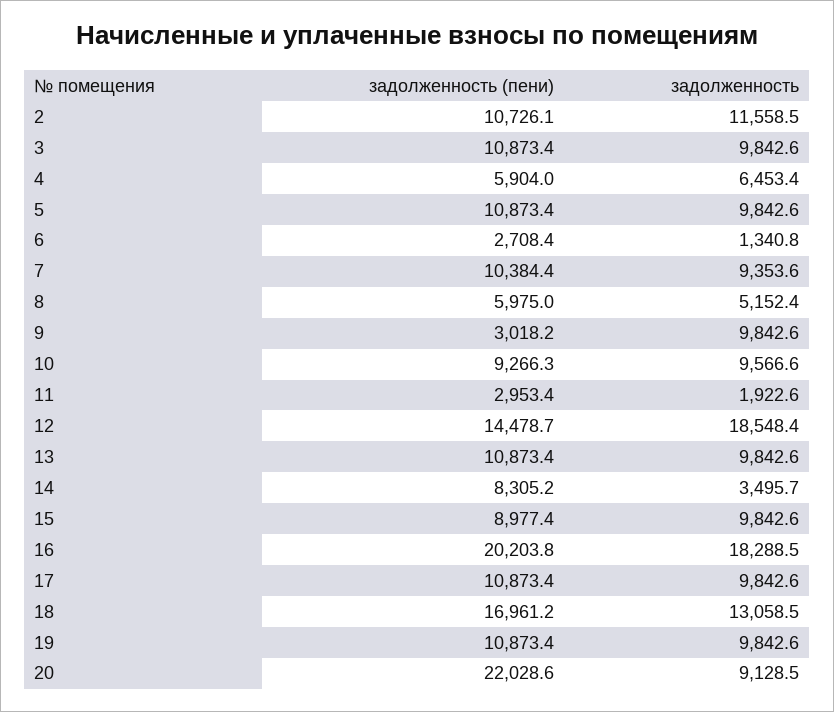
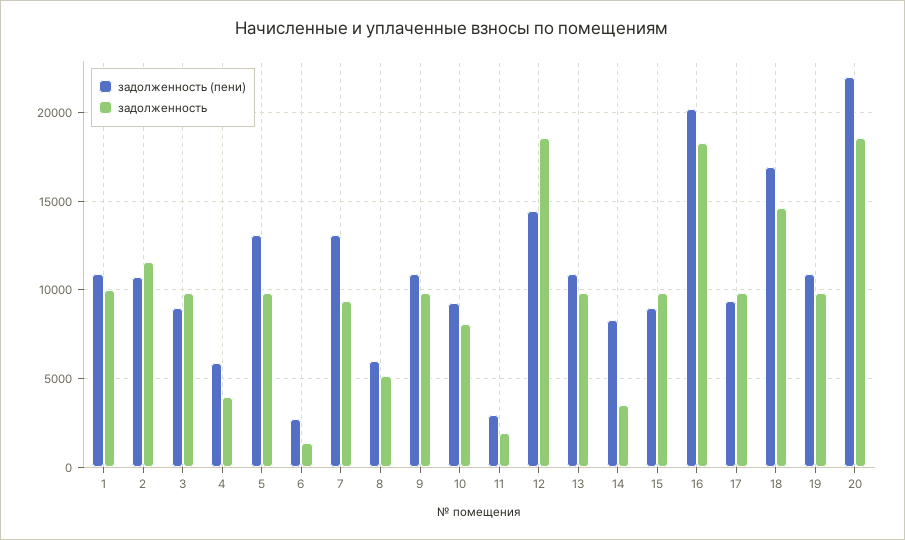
задолженность (пени), 3: 10873.4 -> 9000
задолженность, 4: 6453.4 -> 4000
задолженность (пени), 5: 10873.4 -> 13000
задолженность (пени), 7: 10384.4 -> 13000
задолженность (пени), 9: 3018.2 -> 11000
задолженность, 10: 9566.6 -> 8000
задолженность (пени), 17: 10873.4 -> 9500
задолженность, 18: 13058.5 -> 14500
задолженность, 20: 9128.5 -> 18500
задолженность (пени), 1: none -> 11000
задолженность, 1: none -> 10000

